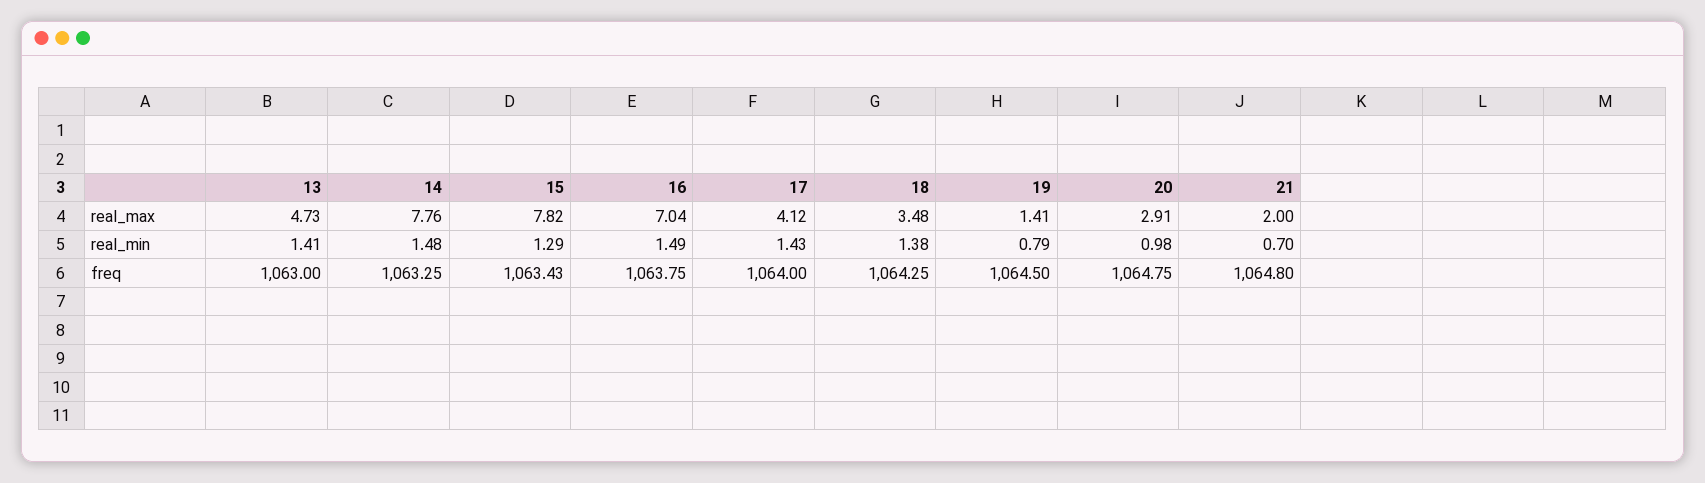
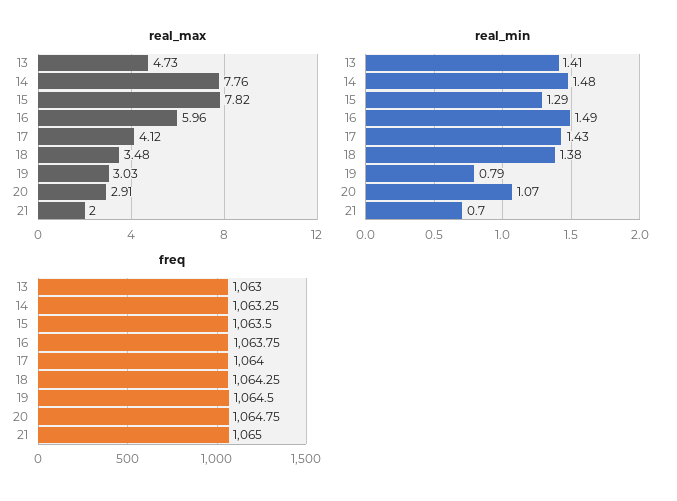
real_max, 16: 7.04 -> 5.96
real_max, 19: 1.41 -> 3.03
real_min, 20: 0.98 -> 1.07
freq, 15: 1063.43 -> 1063.5
freq, 21: 1064.8 -> 1065

